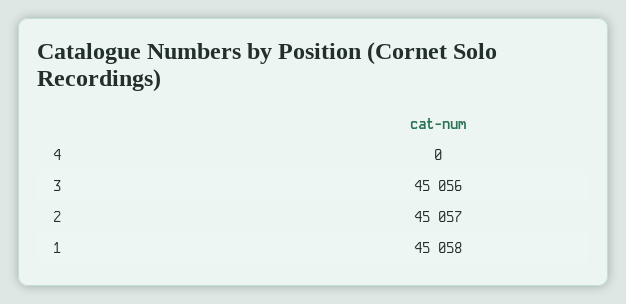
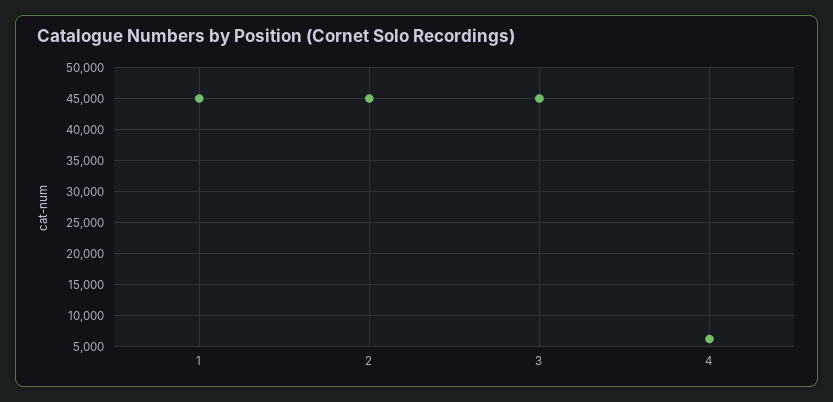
4: 0 -> 6000

